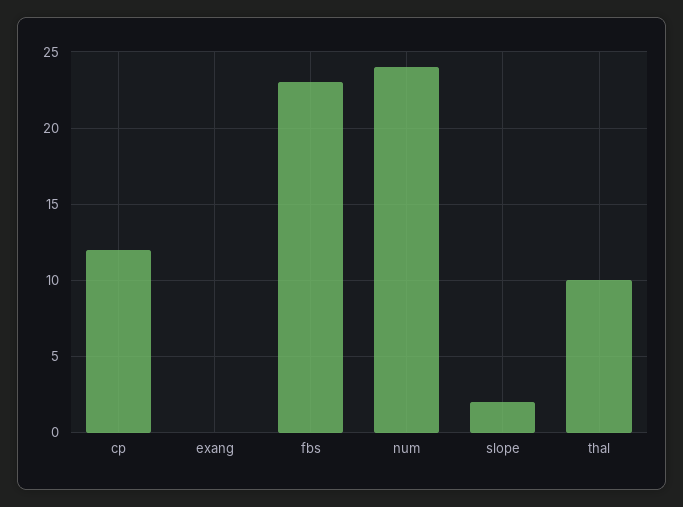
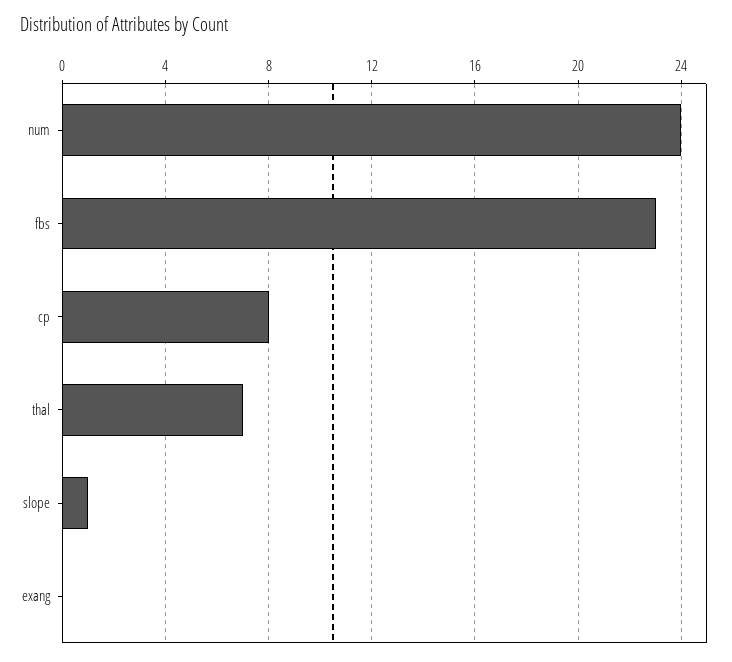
cp: 12 -> 8
slope: 2 -> 1
thal: 10 -> 7

